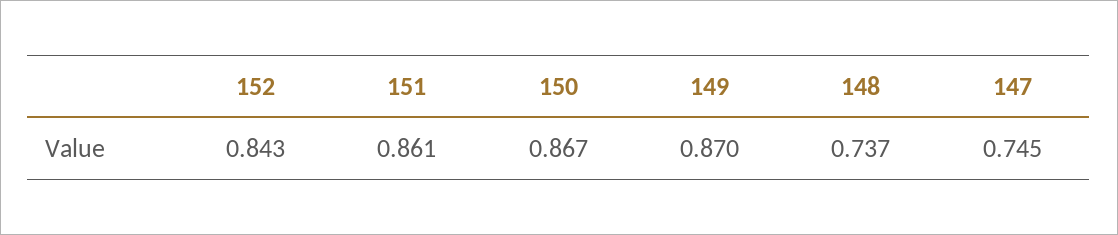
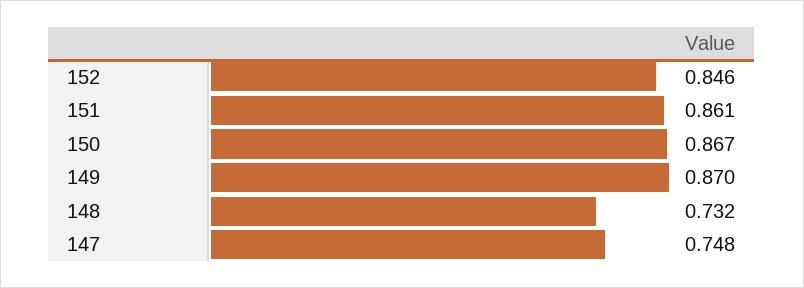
152: 0.843 -> 0.846
148: 0.737 -> 0.732
147: 0.745 -> 0.748

